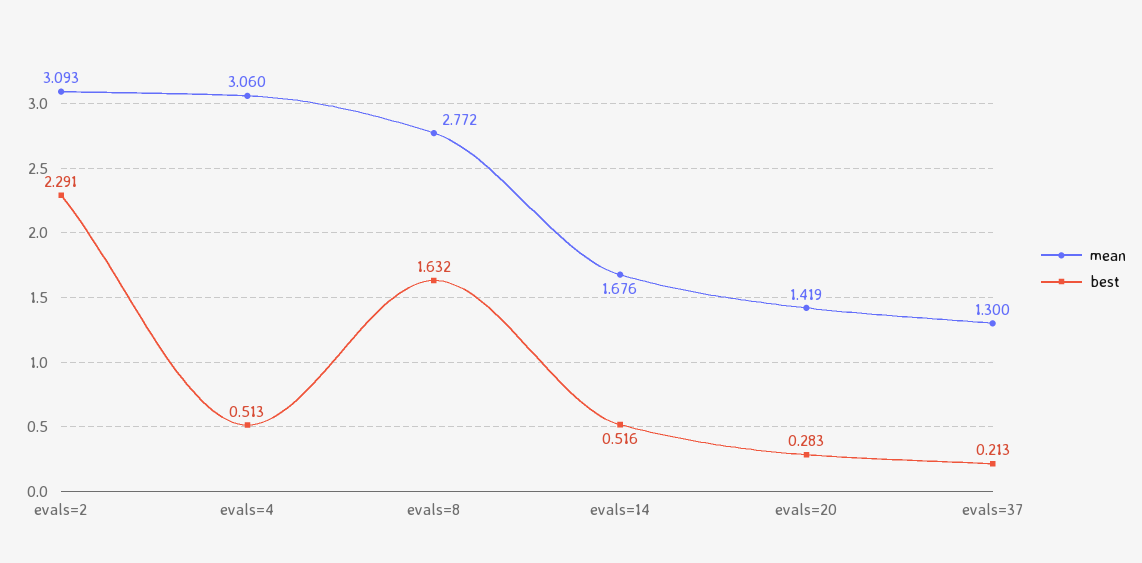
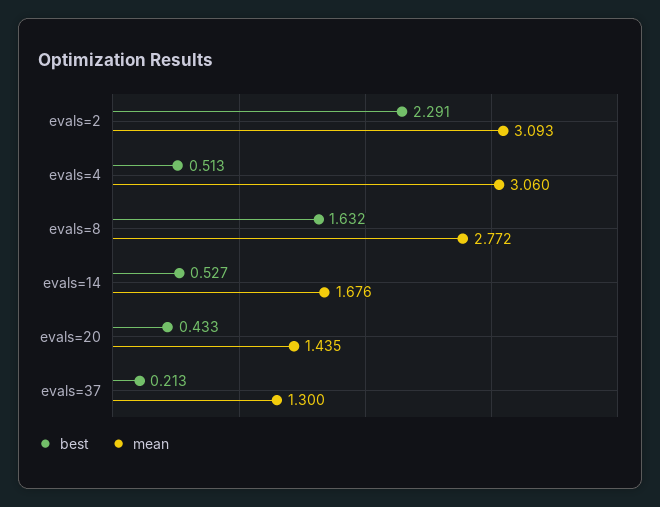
best, evals=14: 0.516 -> 0.527
mean, evals=20: 1.419 -> 1.435
best, evals=20: 0.283 -> 0.433

